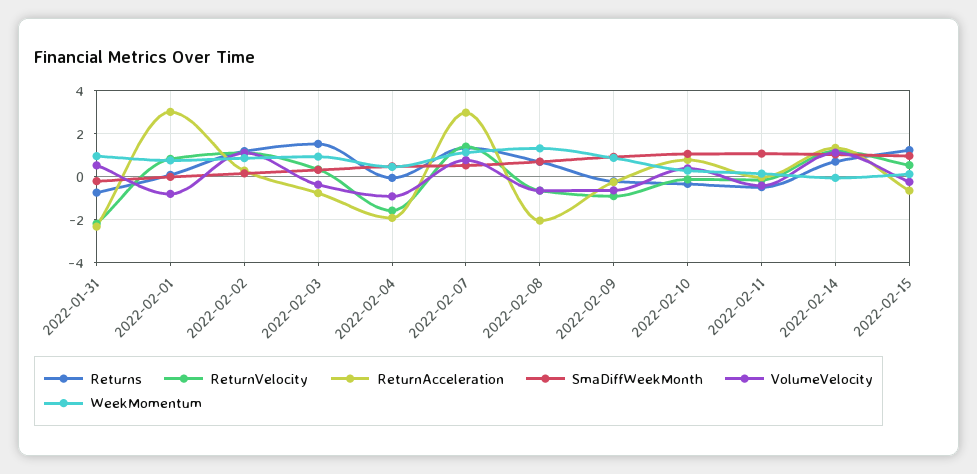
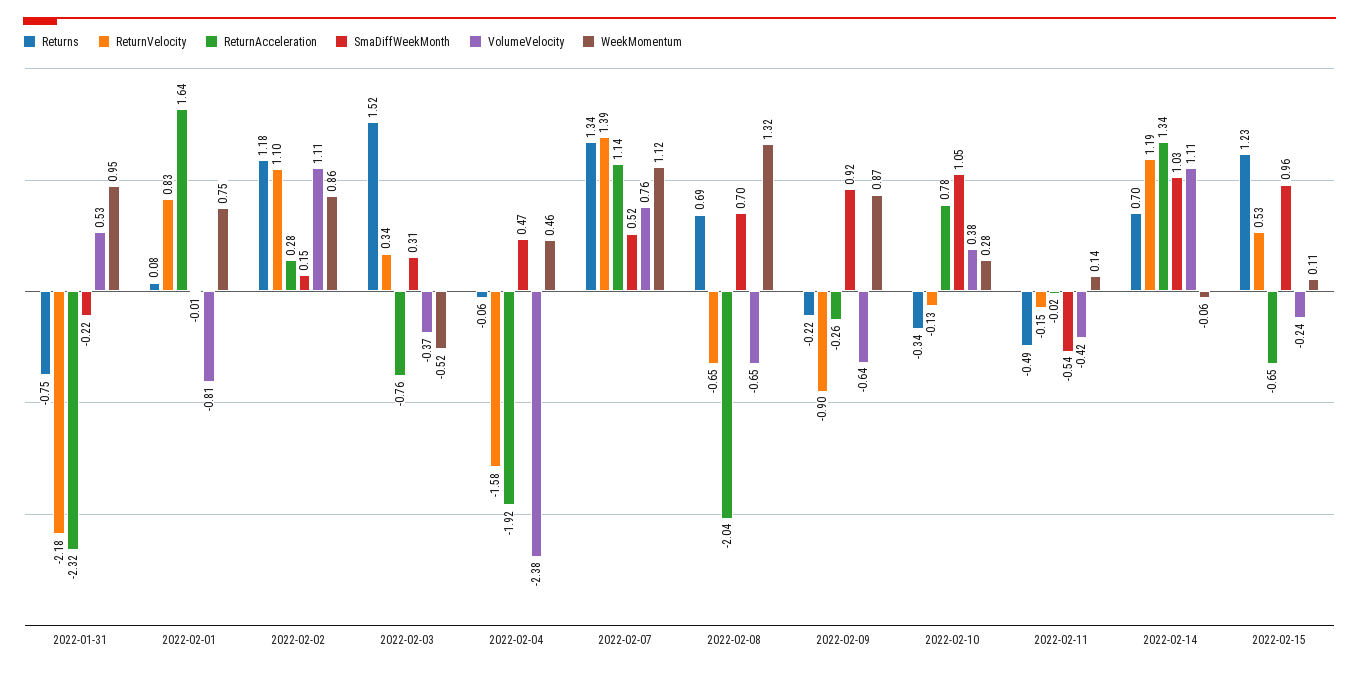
ReturnAcceleration, 2022-02-01: 3 -> 1.64
WeekMomentum, 2022-02-03: 1 -> -0.52
VolumeVelocity, 2022-02-04: -1 -> -2.38
ReturnAcceleration, 2022-02-07: 3 -> 1.14
SmaDiffWeekMonth, 2022-02-11: 1 -> -0.54

